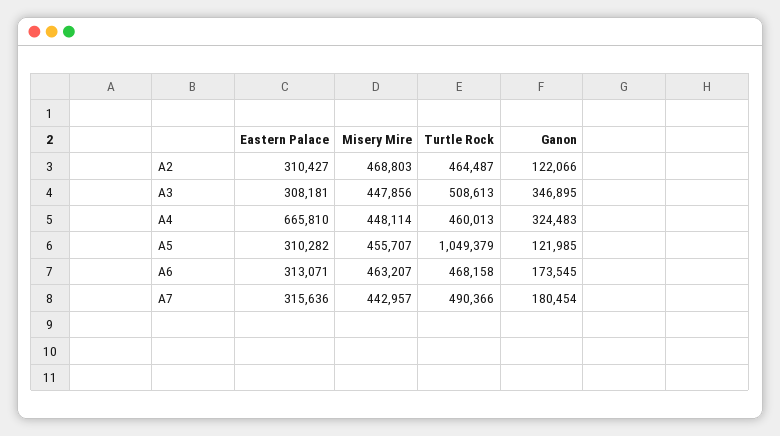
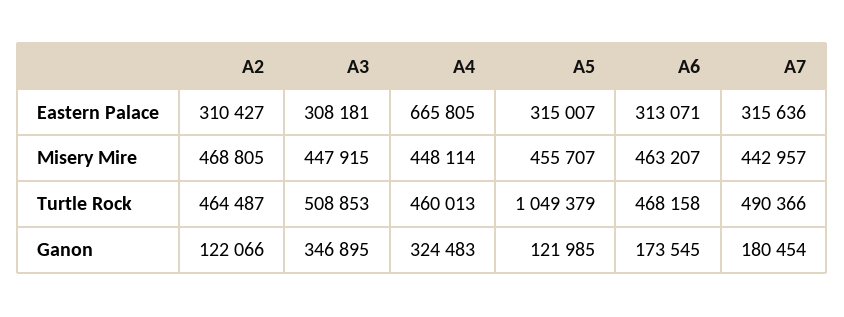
Misery Mire, A2: 468803 -> 468805
Misery Mire, A3: 447856 -> 447915
Turtle Rock, A3: 508613 -> 508853
Eastern Palace, A4: 665810 -> 665805
Eastern Palace, A5: 310282 -> 315007

